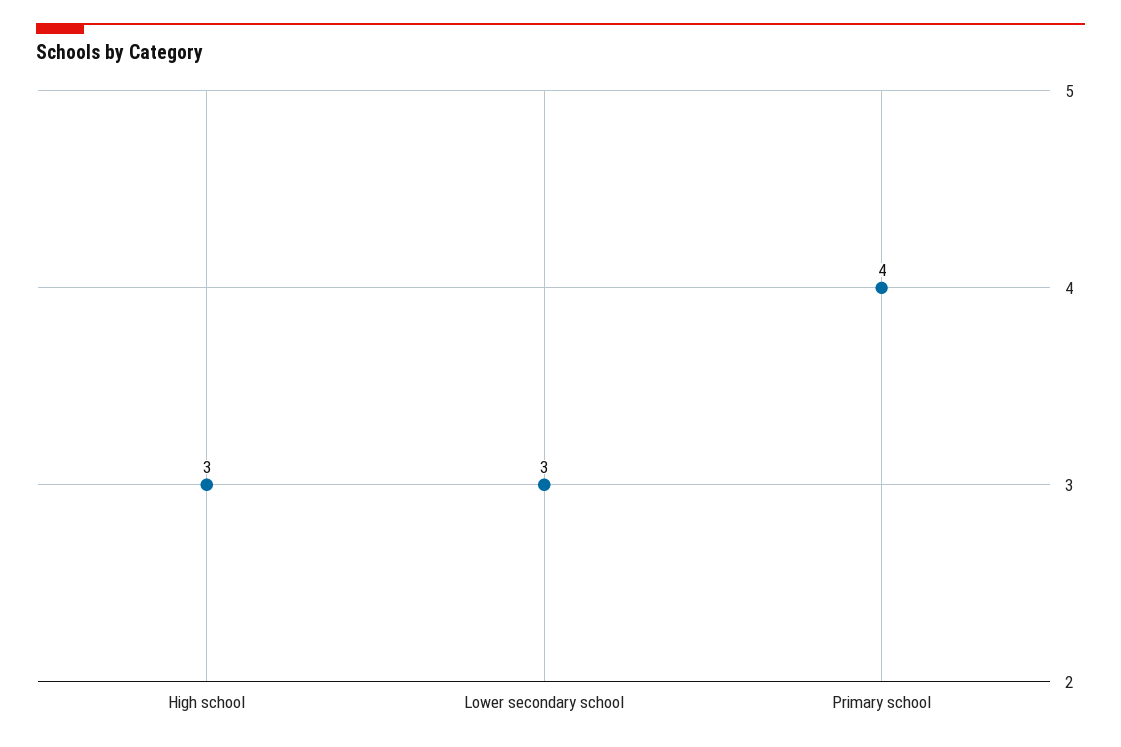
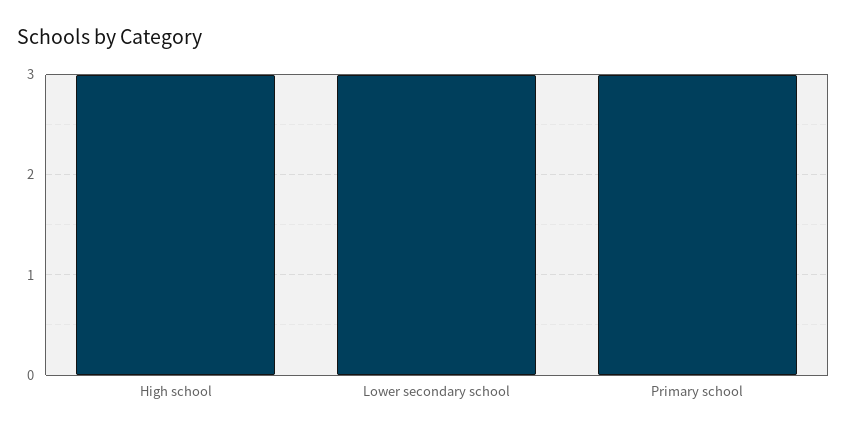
Primary school: 4 -> 3

